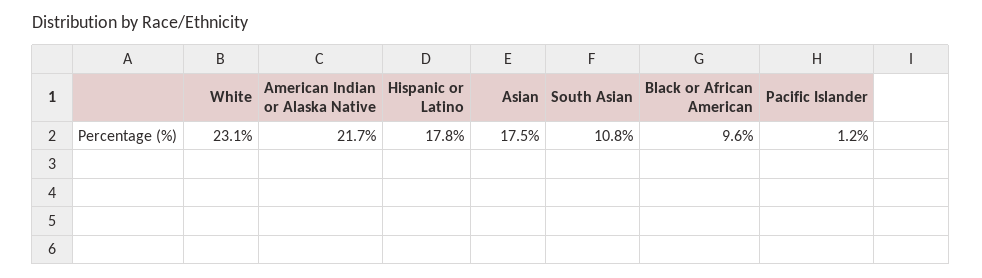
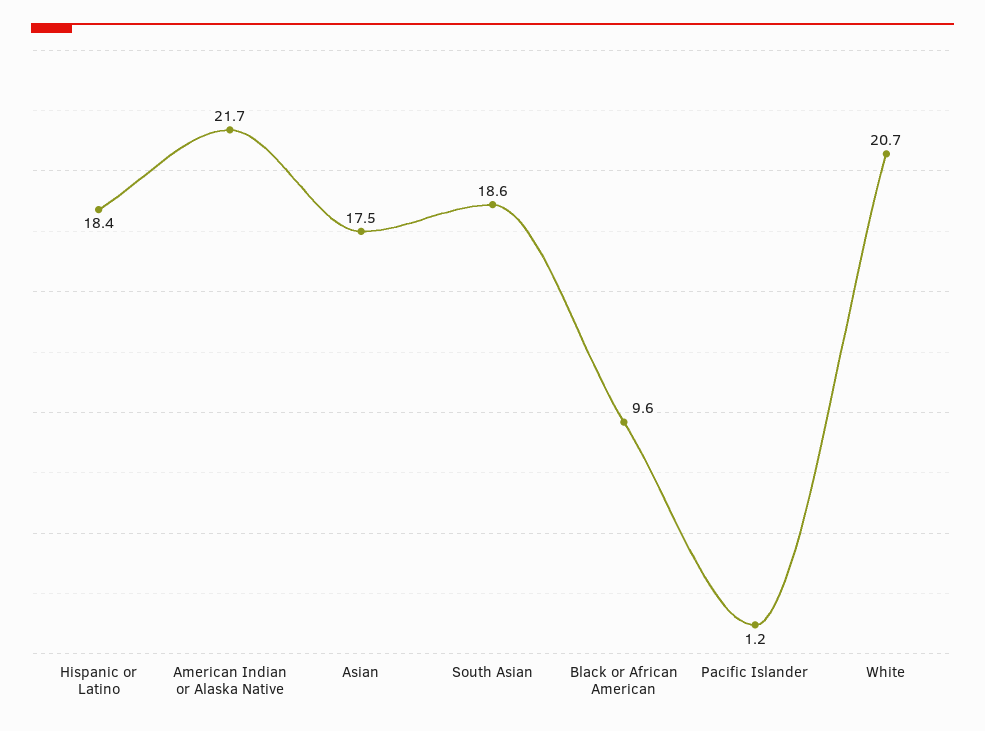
White: 23.1 -> 20.7
Hispanic or Latino: 17.8 -> 18.4
South Asian: 10.8 -> 18.6

